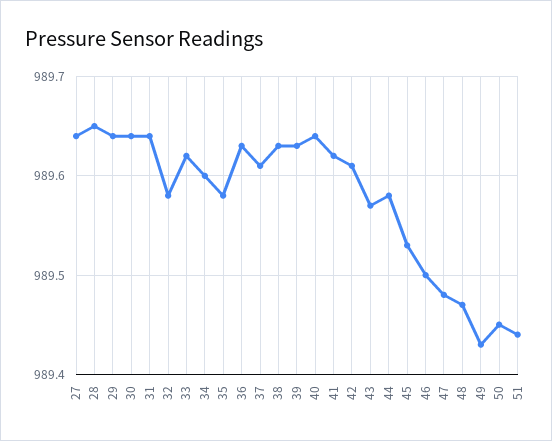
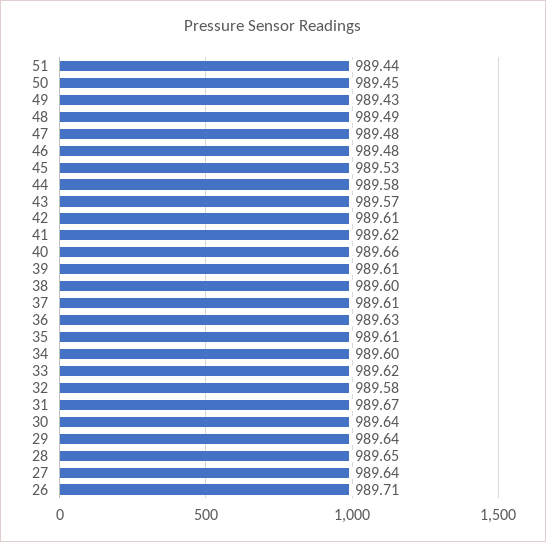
31: 989.64 -> 989.67
35: 989.58 -> 989.61
38: 989.63 -> 989.6
39: 989.63 -> 989.61
40: 989.64 -> 989.66
46: 989.5 -> 989.48
48: 989.47 -> 989.49
26: none -> 989.71

